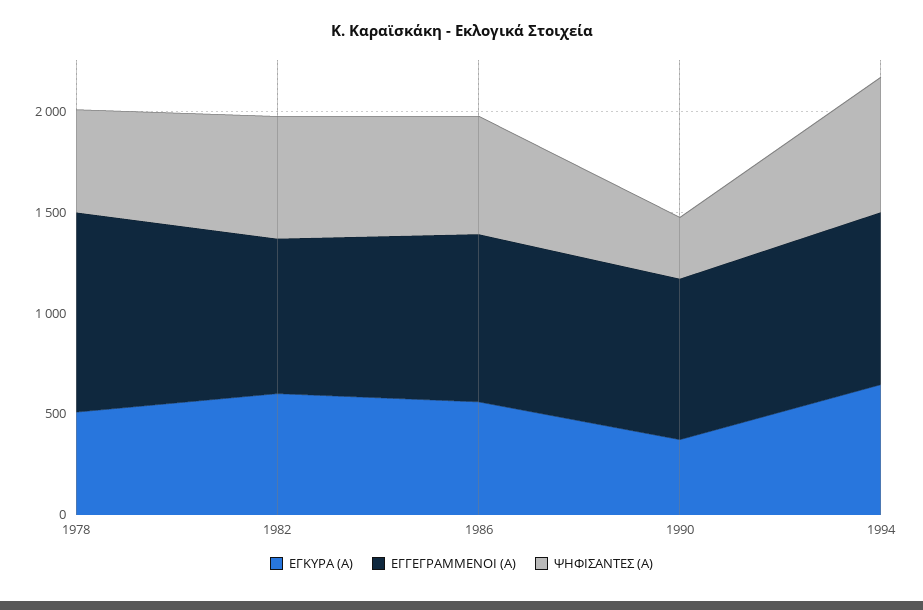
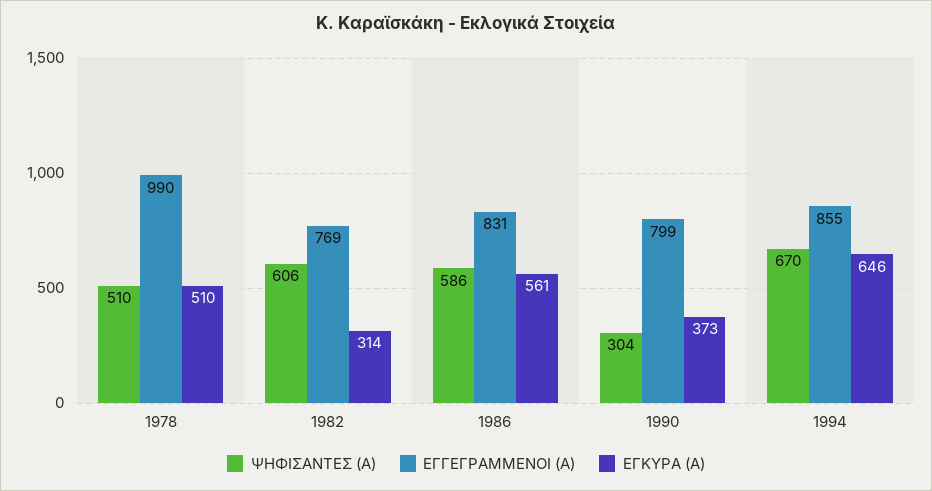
ΕΓΚΥΡΑ (Α), 1982: 600 -> 314

